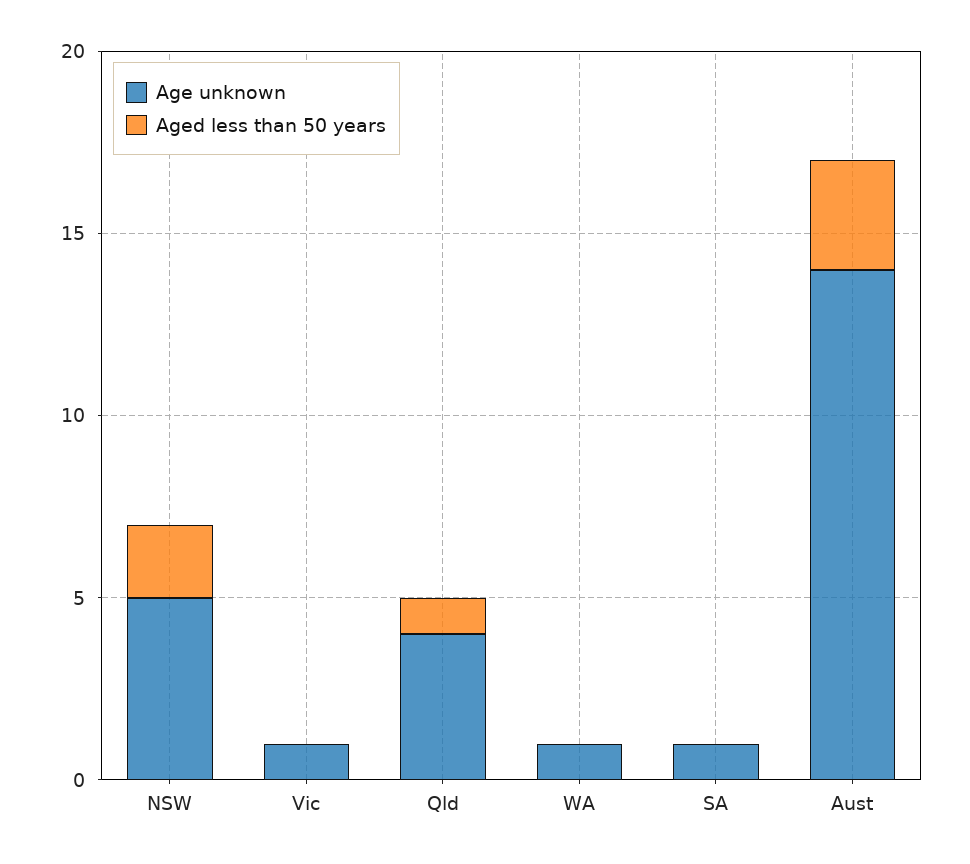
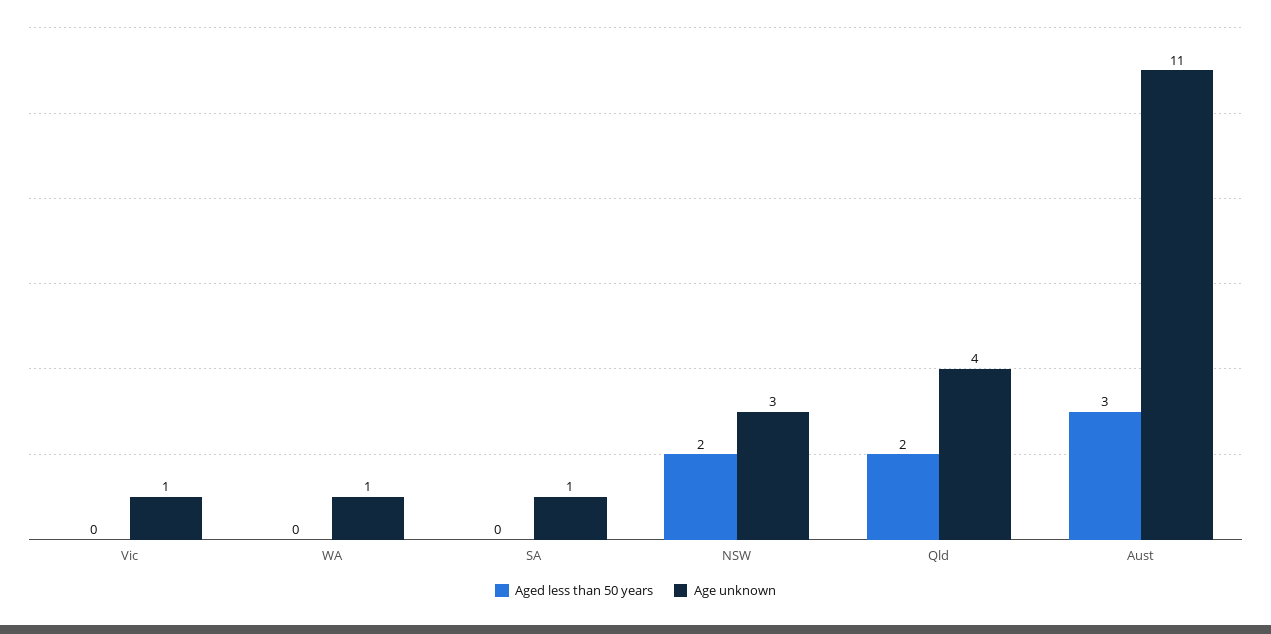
Age unknown, NSW: 5 -> 3
Aged less than 50 years, Qld: 1 -> 2
Age unknown, Aust: 14 -> 11

